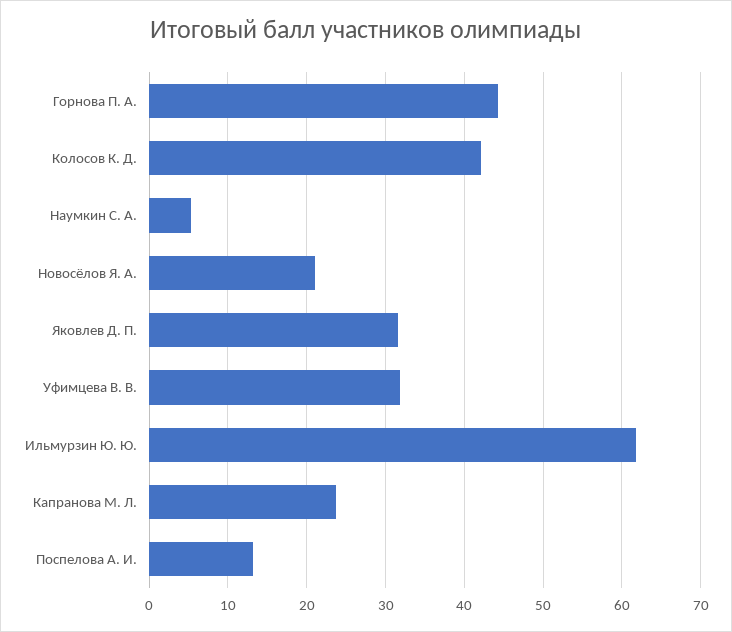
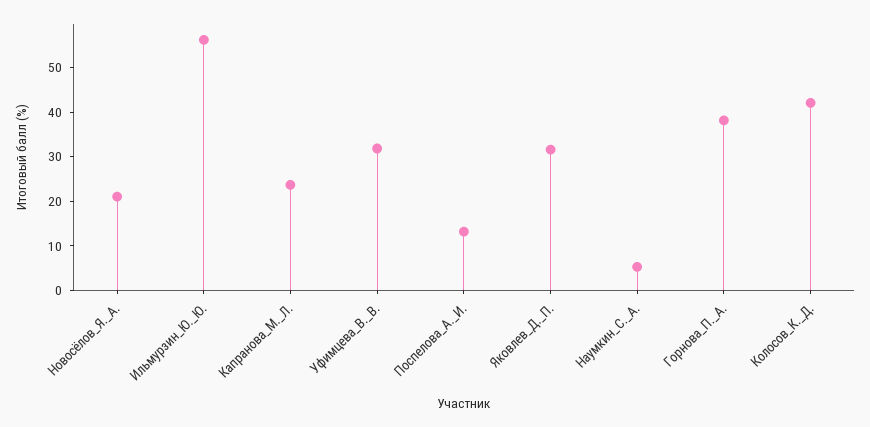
Горнова П. А.: 44 -> 38
Ильмурзин Ю. Ю.: 62 -> 56

